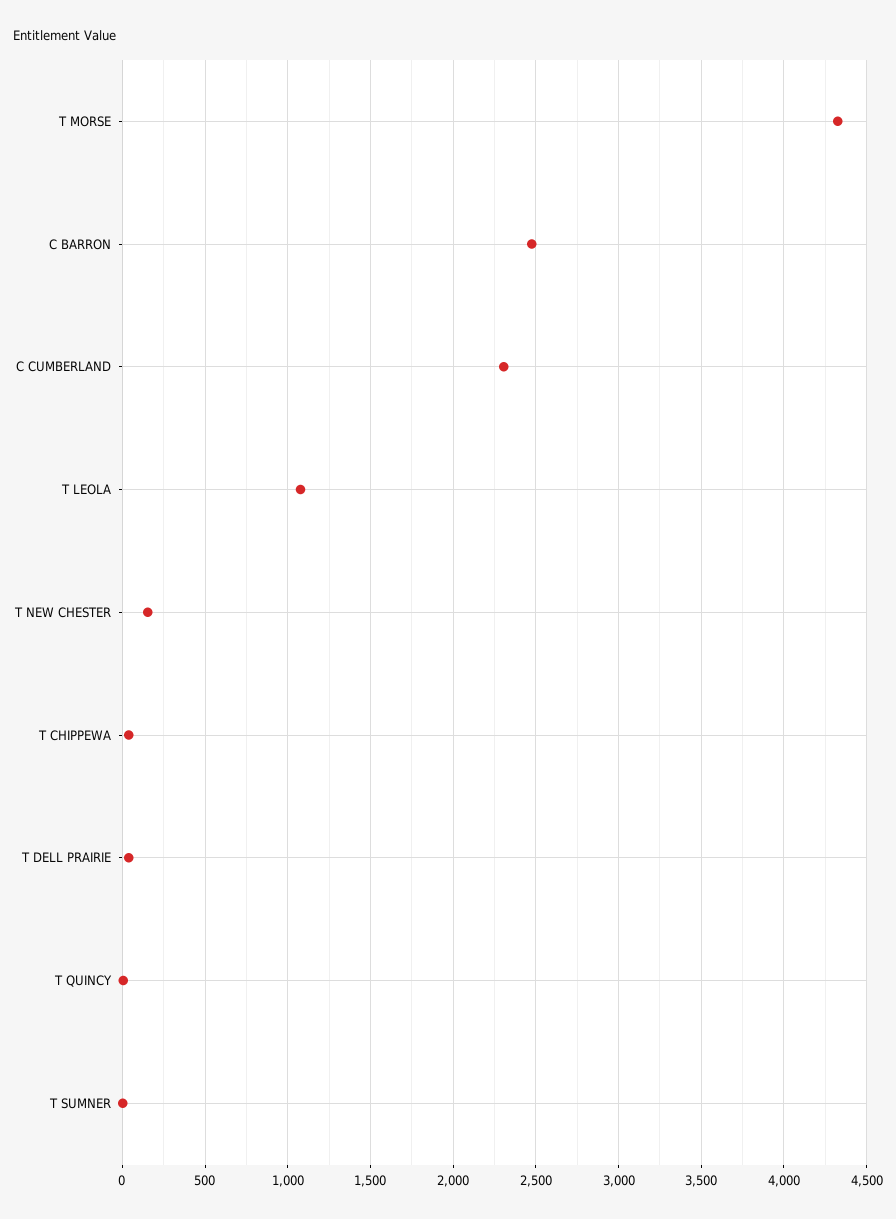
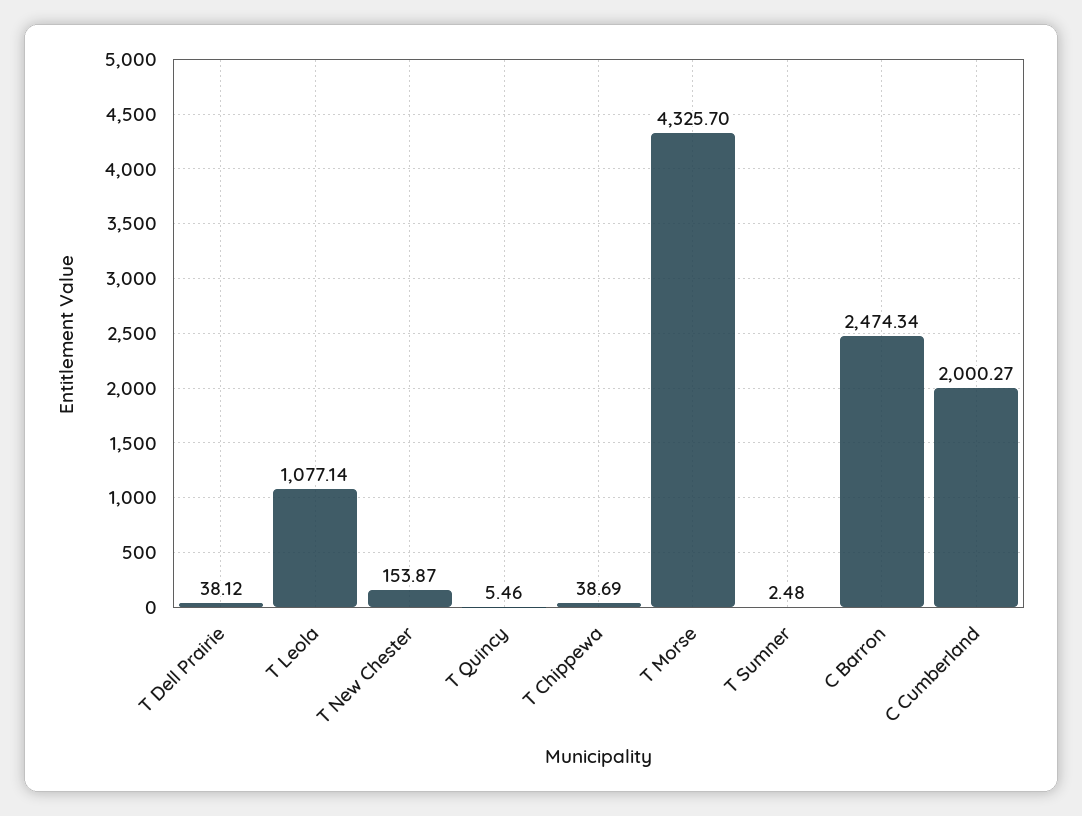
C CUMBERLAND: 2300 -> 2000.27

